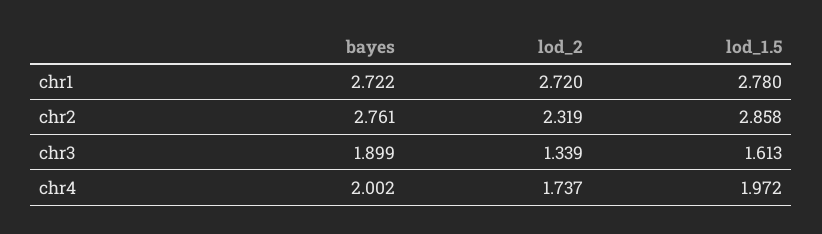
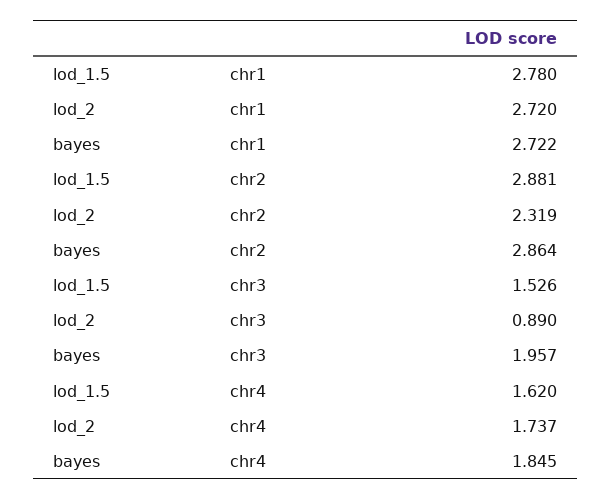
bayes, chr2: 2.761 -> 2.864
lod_1.5, chr2: 2.858 -> 2.881
bayes, chr3: 1.899 -> 1.957
lod_2, chr3: 1.339 -> 0.89
lod_1.5, chr3: 1.613 -> 1.526
bayes, chr4: 2.002 -> 1.845
lod_1.5, chr4: 1.972 -> 1.62

